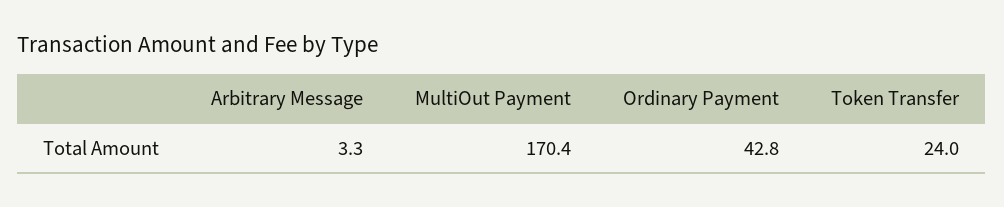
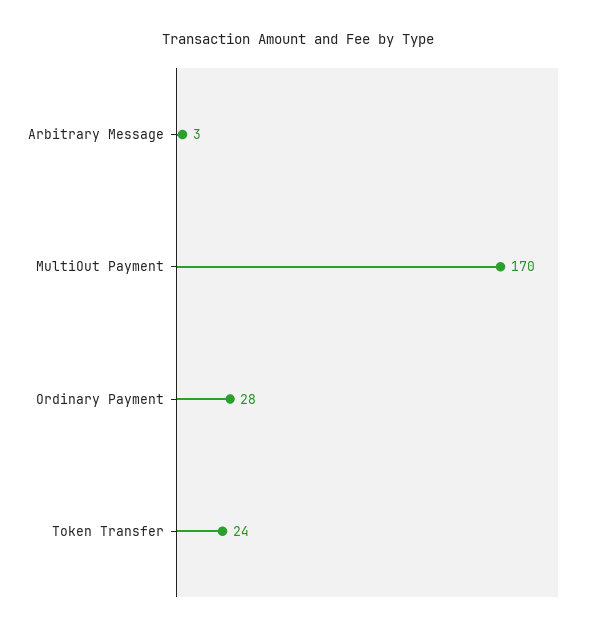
Ordinary Payment: 42.8 -> 28

